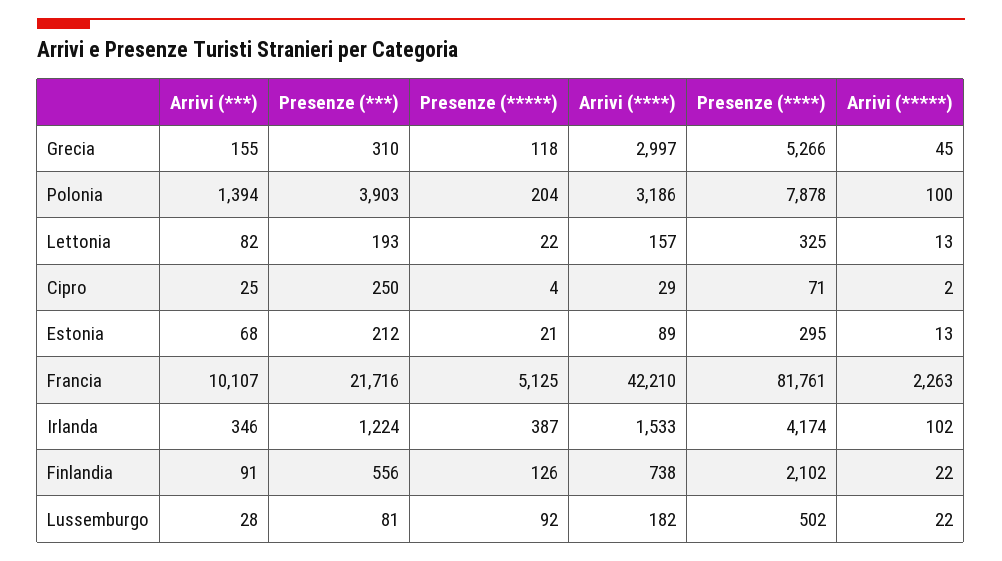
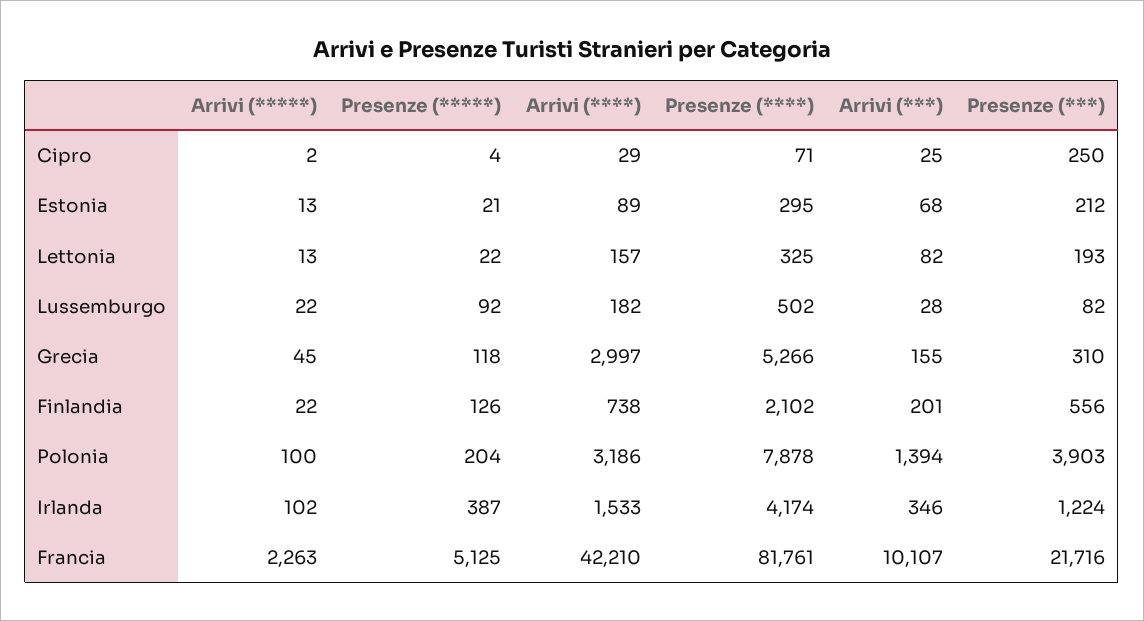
Arrivi (***), Finlandia: 91 -> 201
Presenze (***), Lussemburgo: 81 -> 82

